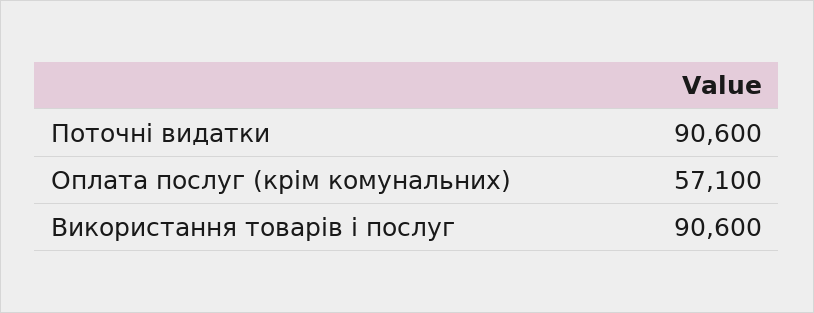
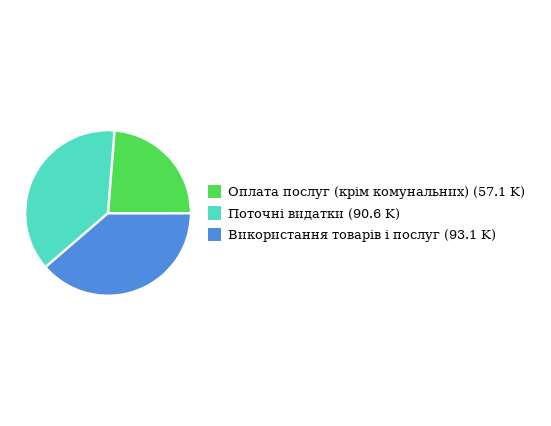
Використання товарів і послуг: 90600 -> 93100

